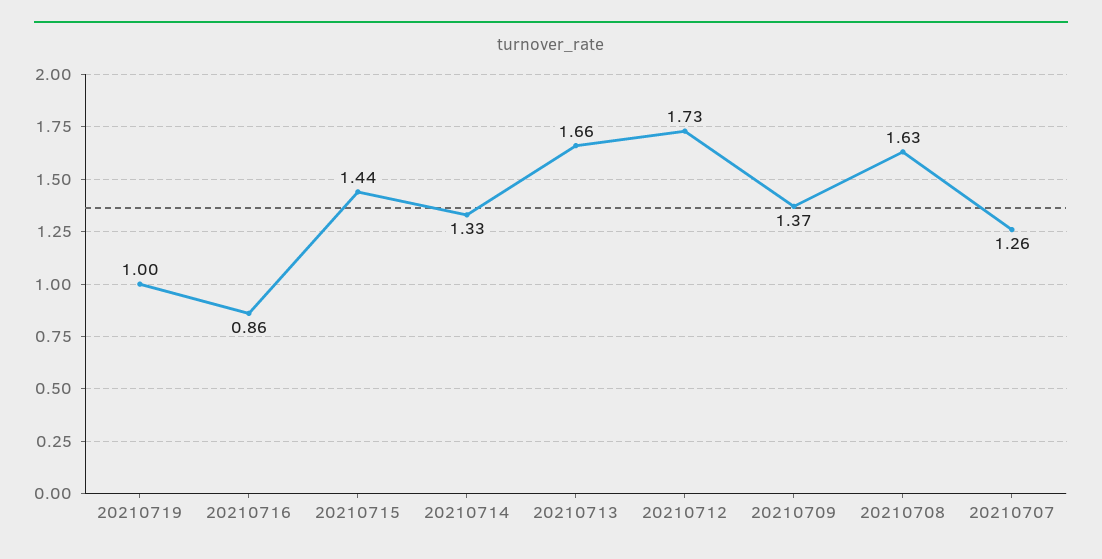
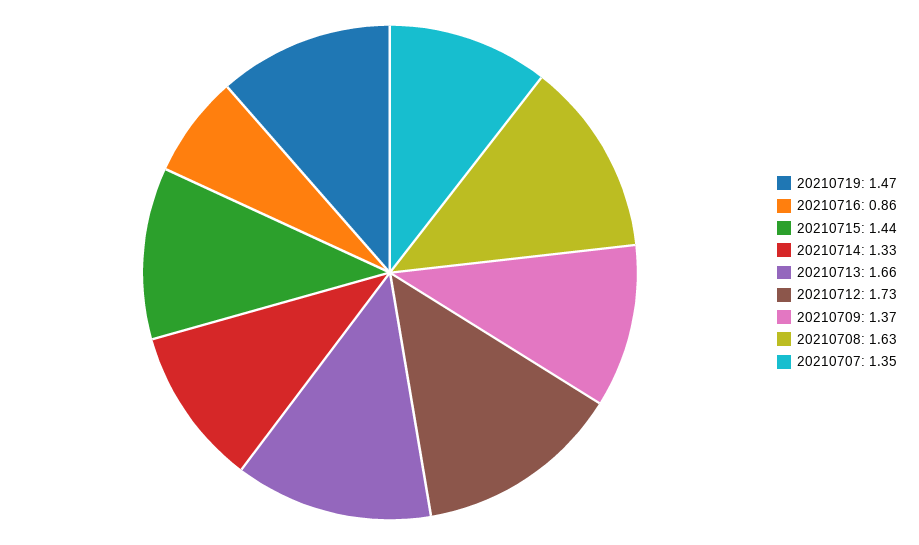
20210719: 1 -> 1.47
20210707: 1.26 -> 1.35

